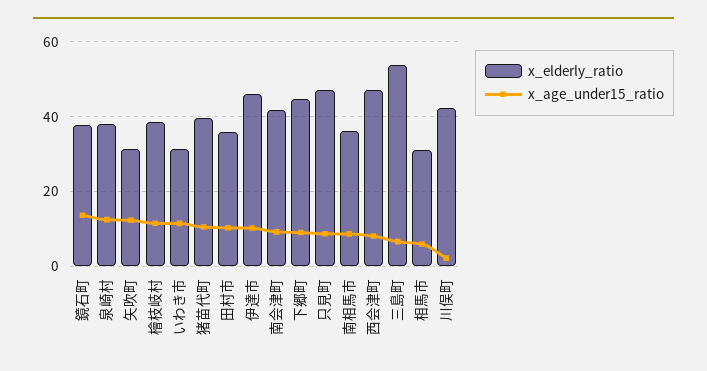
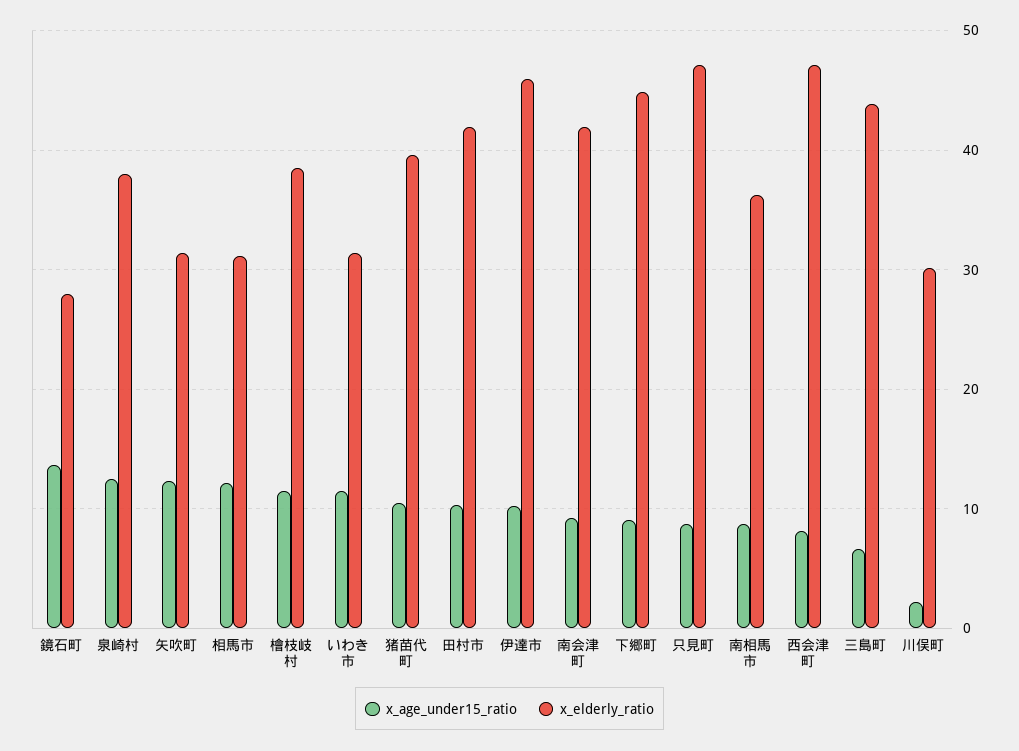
x_elderly_ratio, 鏡石町: 38 -> 28
x_elderly_ratio, 田村市: 36 -> 42
x_elderly_ratio, 三島町: 54 -> 44
x_age_under15_ratio, 相馬市: 6 -> 12
x_elderly_ratio, 川俣町: 42 -> 30

